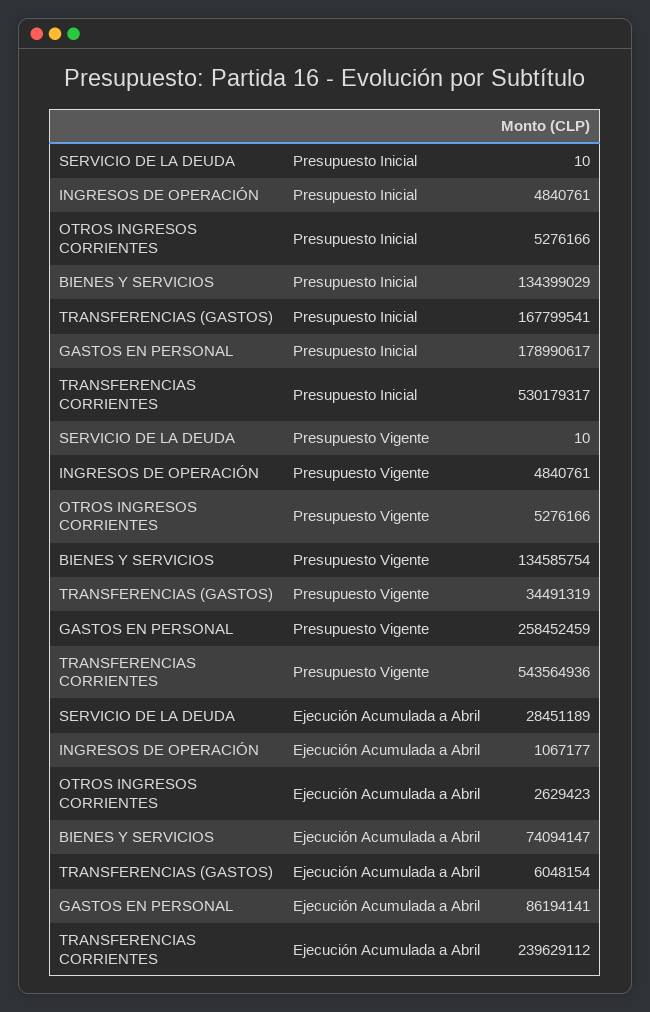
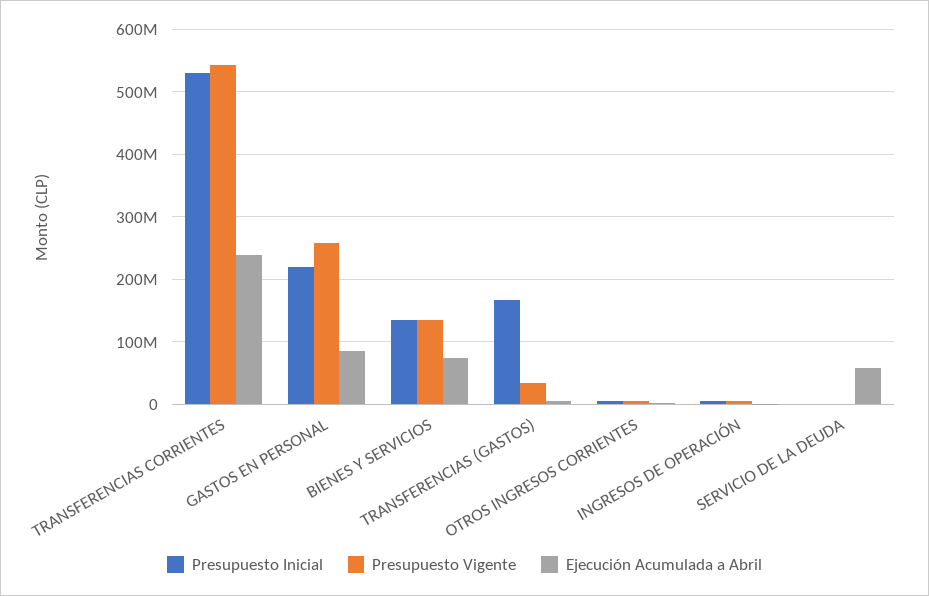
Presupuesto Inicial, GASTOS EN PERSONAL: 178990617 -> 220000000
Ejecución Acumulada a Abril, SERVICIO DE LA DEUDA: 28451189 -> 60000000

